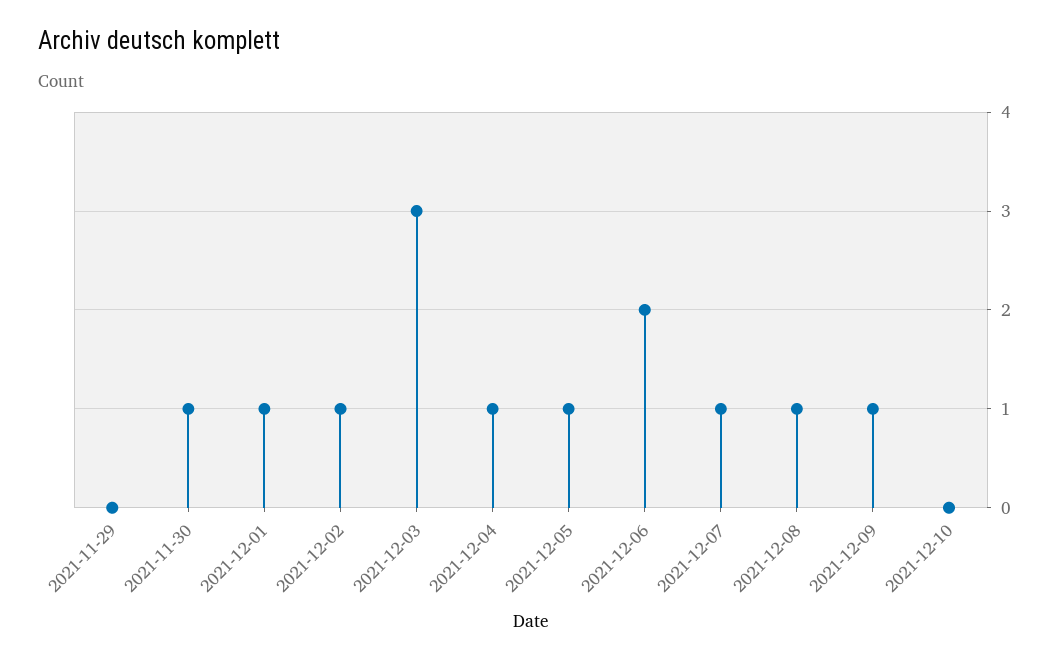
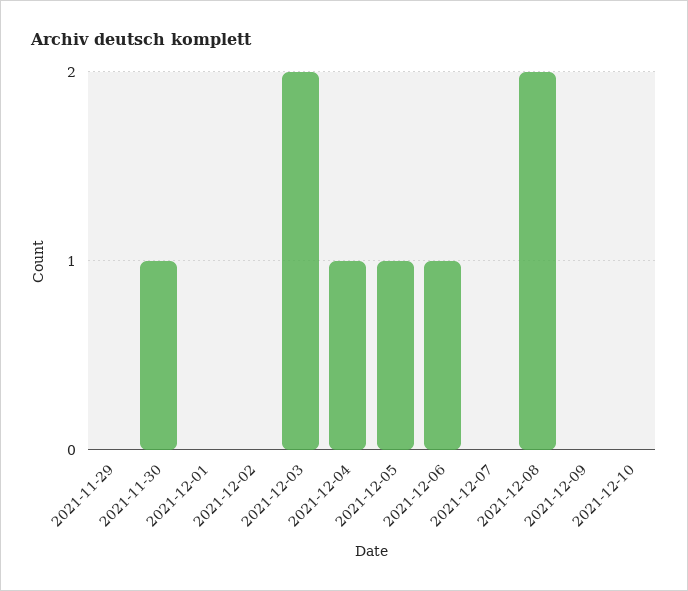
2021-12-01: 1 -> 0
2021-12-02: 1 -> 0
2021-12-03: 3 -> 2
2021-12-06: 2 -> 1
2021-12-07: 1 -> 0
2021-12-08: 1 -> 2
2021-12-09: 1 -> 0

